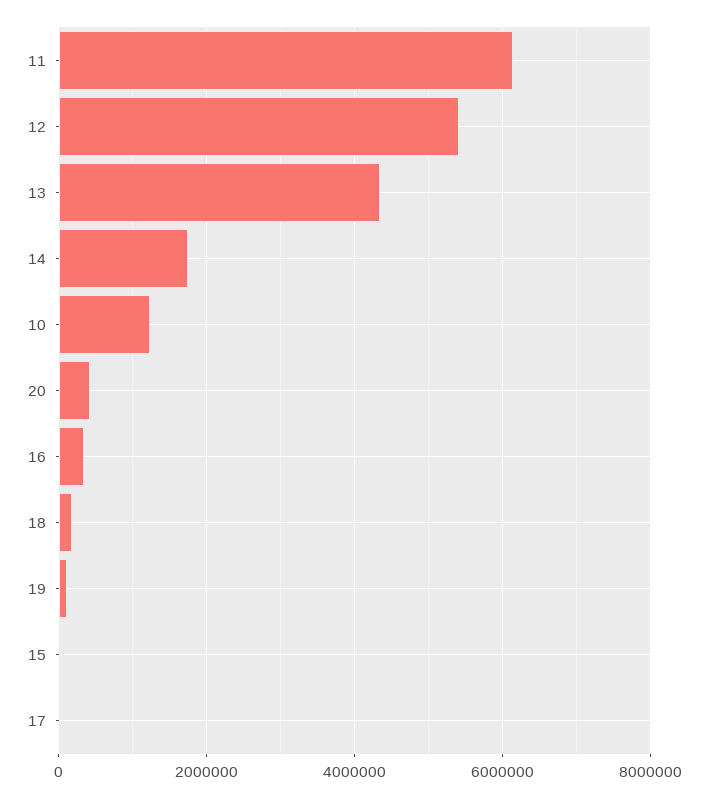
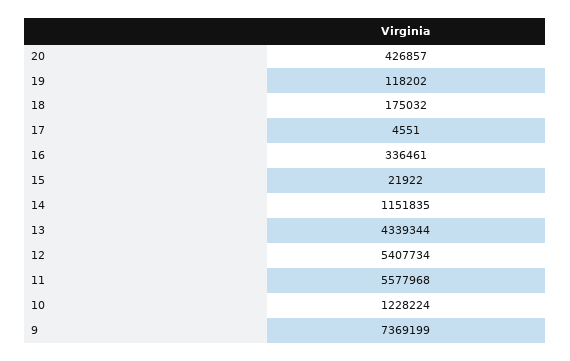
11: 6200000 -> 5577968
14: 1800000 -> 1151835
9: none -> 7369199

